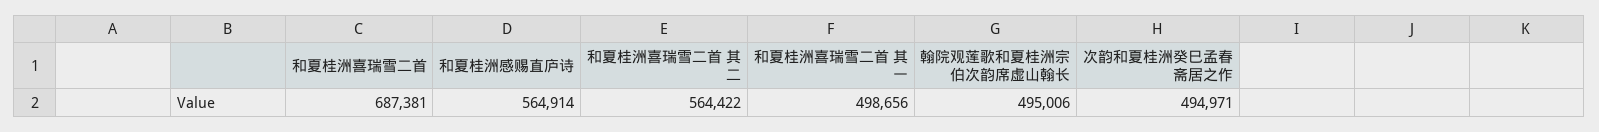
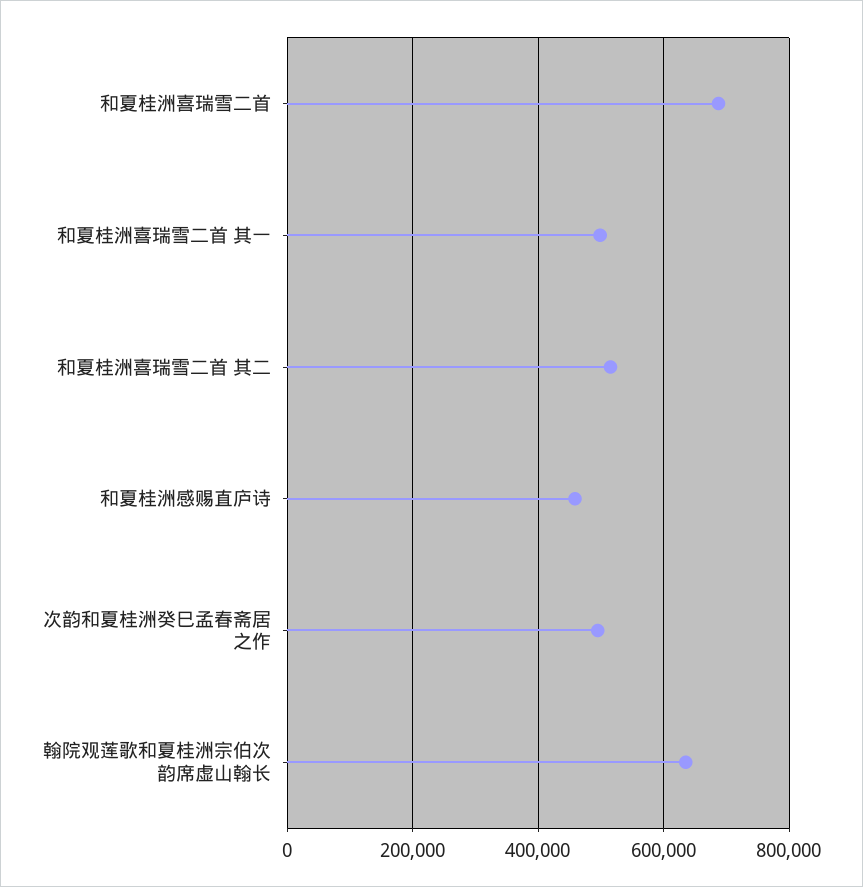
和夏桂洲感赐直庐诗: 564914 -> 460000
和夏桂洲喜瑞雪二首 其二: 564422 -> 520000
翰院观莲歌和夏桂洲宗伯次韵席虚山翰长: 495006 -> 640000

